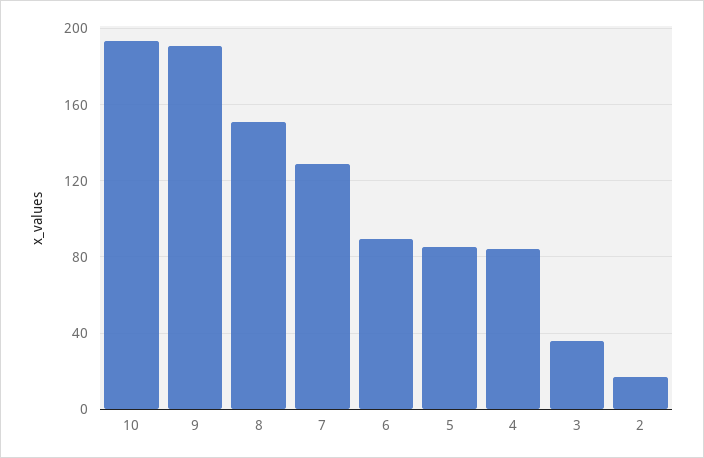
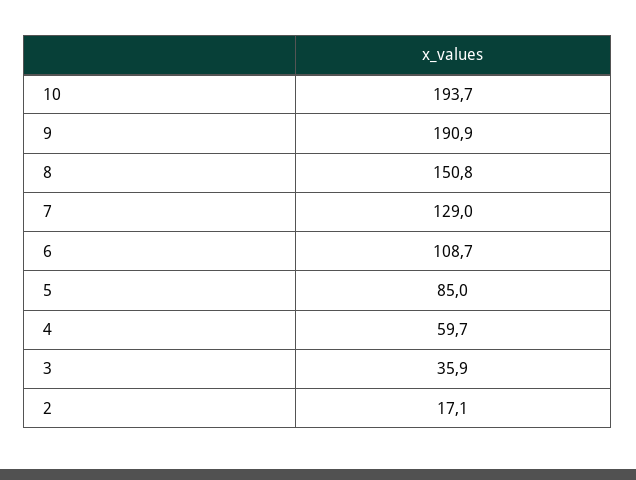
6: 90 -> 108.7
4: 85 -> 59.7

